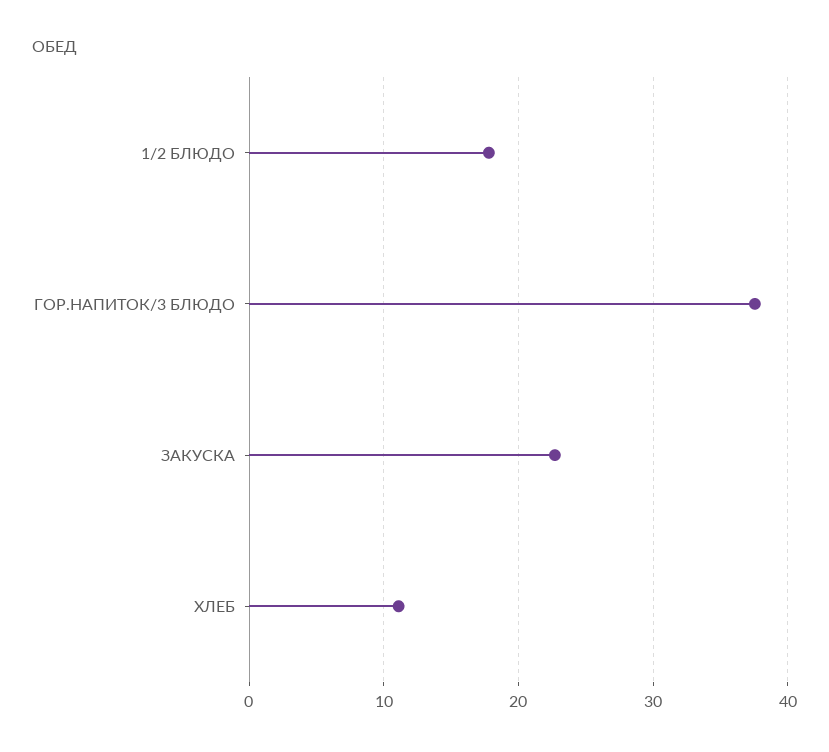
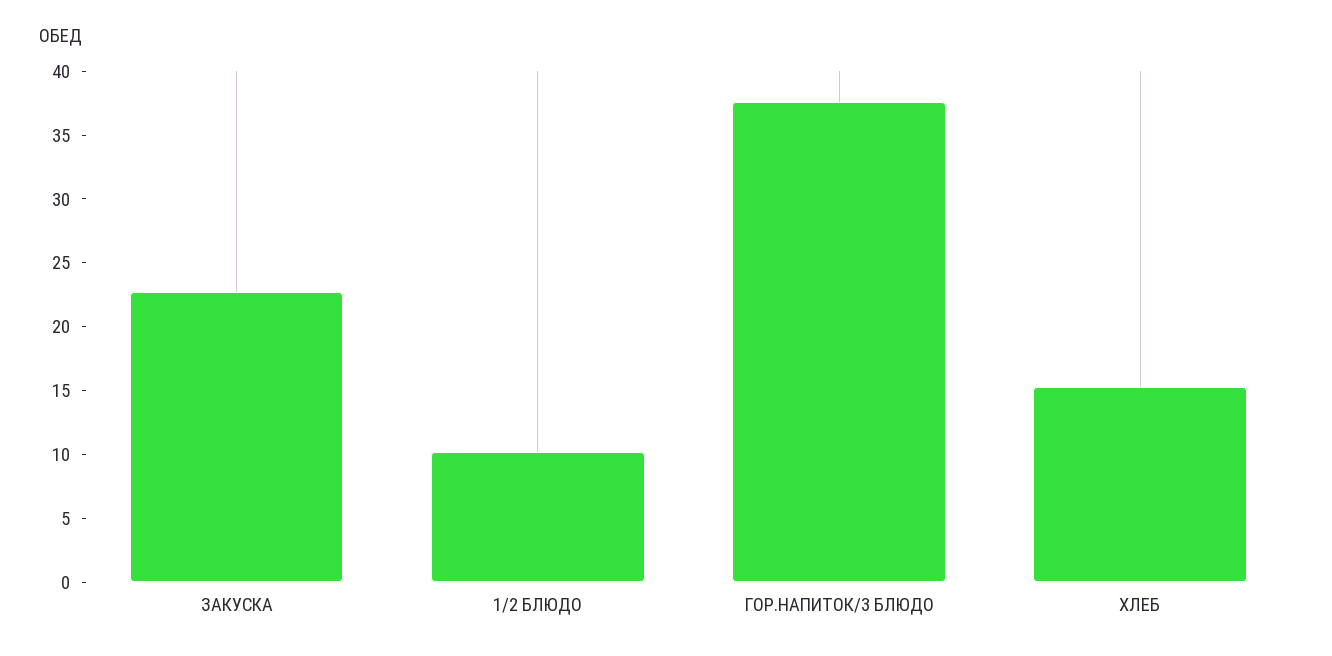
1/2 БЛЮДО: 18 -> 10
ХЛЕБ: 11 -> 15

